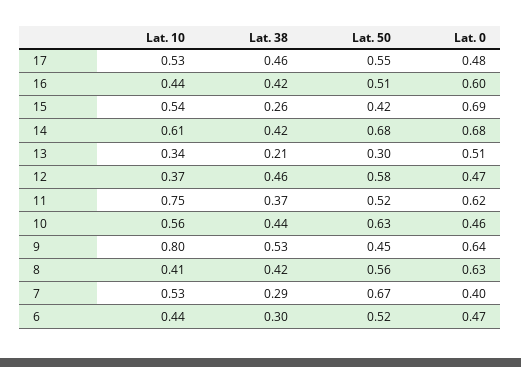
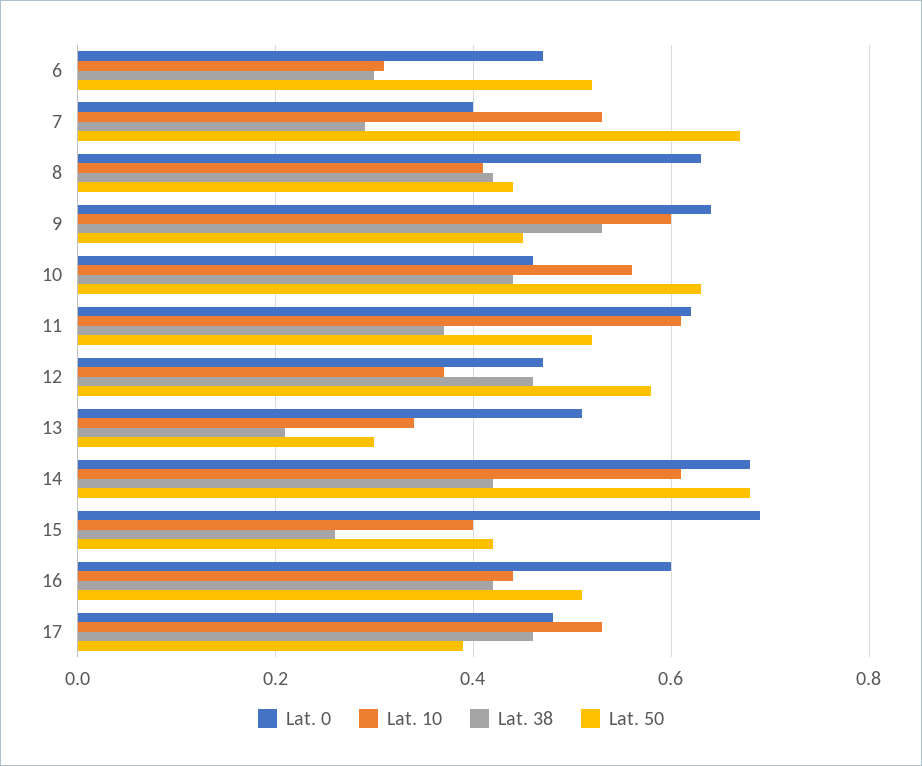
Lat. 50, 17: 0.55 -> 0.4
Lat. 10, 15: 0.54 -> 0.4
Lat. 10, 11: 0.75 -> 0.6
Lat. 10, 9: 0.8 -> 0.6
Lat. 50, 8: 0.56 -> 0.45
Lat. 10, 6: 0.44 -> 0.3

